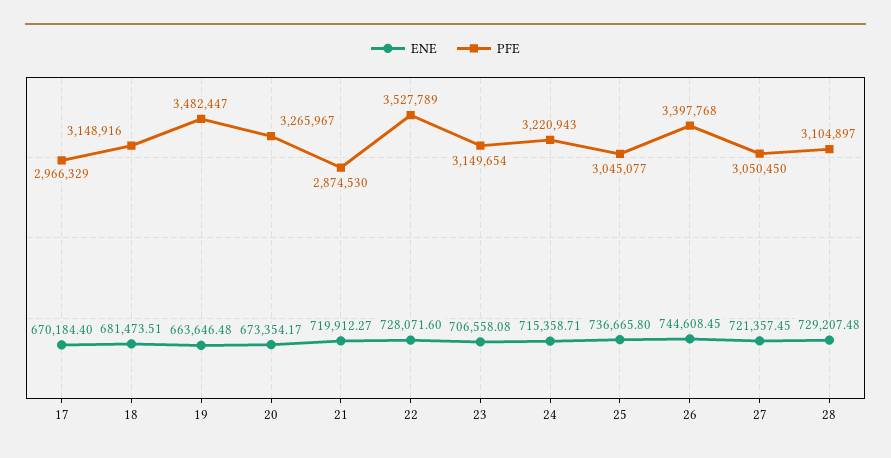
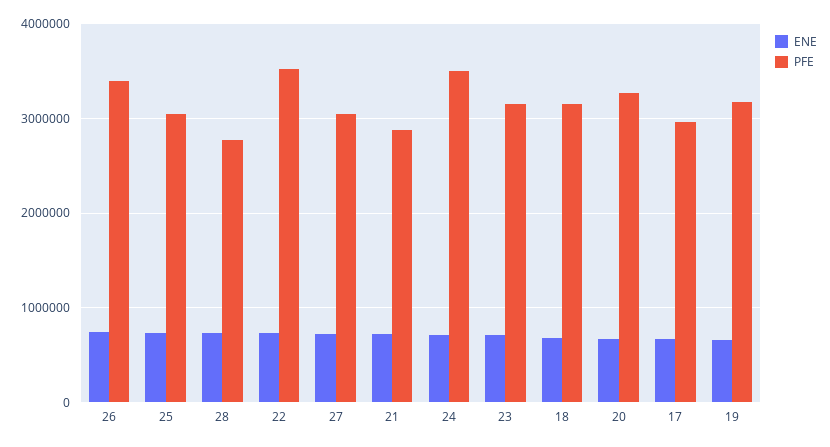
PFE, 19: 3482447 -> 3200000
PFE, 24: 3220943 -> 3500000
PFE, 28: 3104897 -> 2800000

